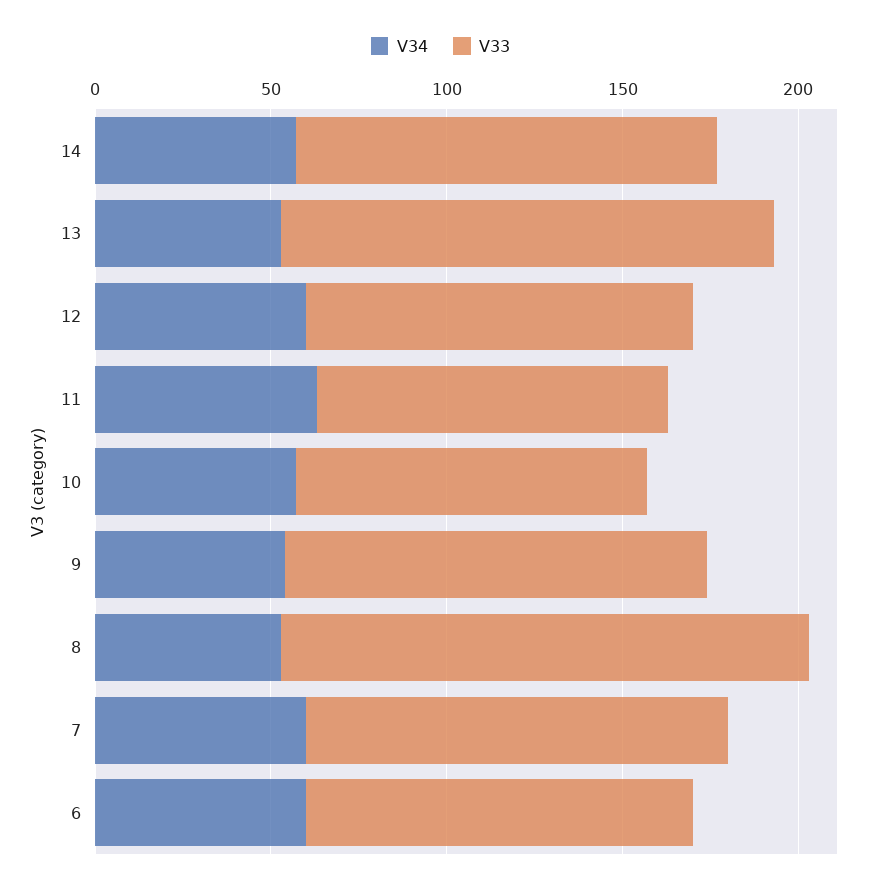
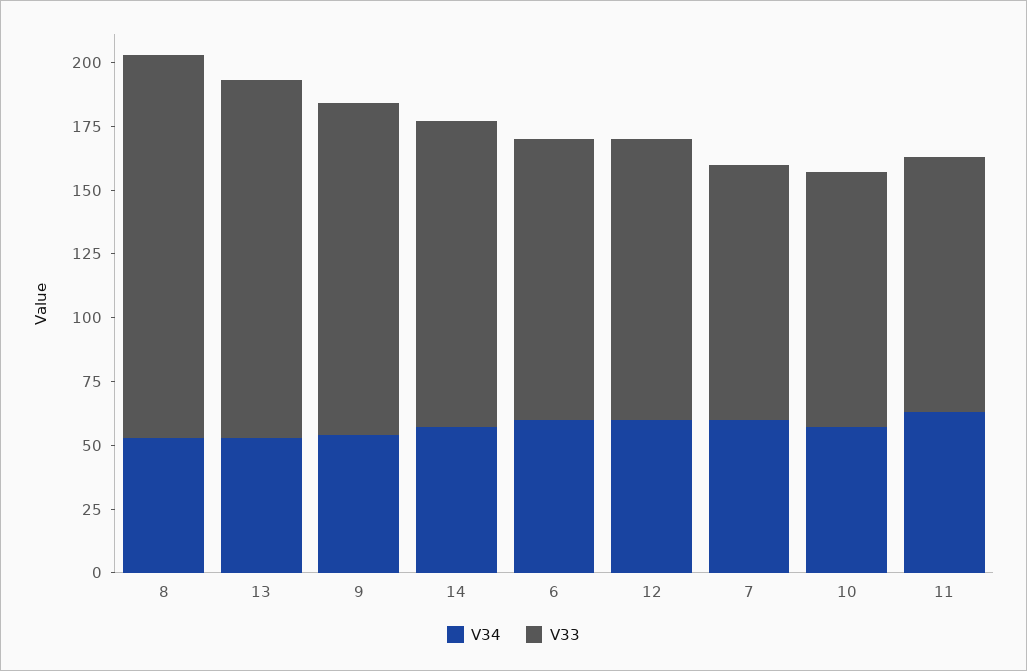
V33, 9: 120 -> 130
V33, 7: 120 -> 100

